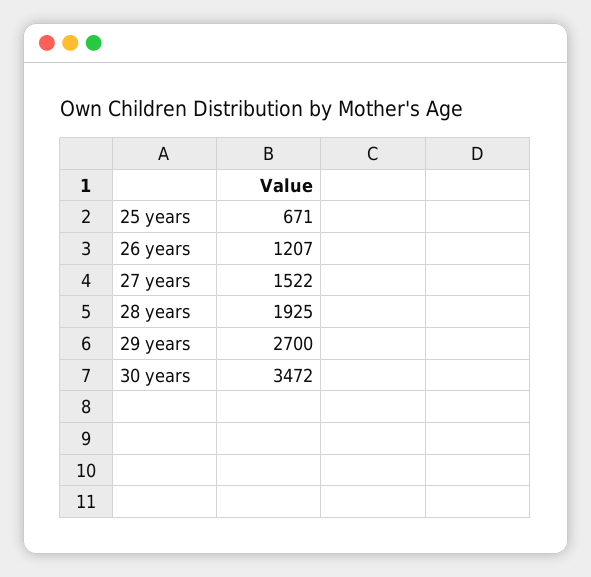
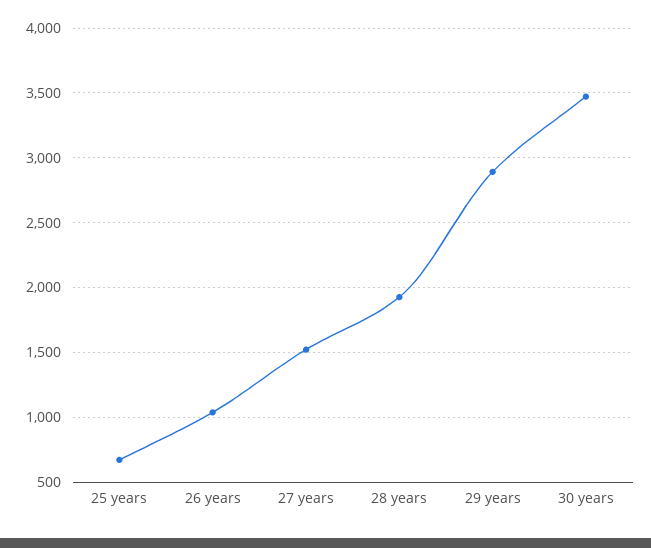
26 years: 1207 -> 1050
29 years: 2700 -> 2900

